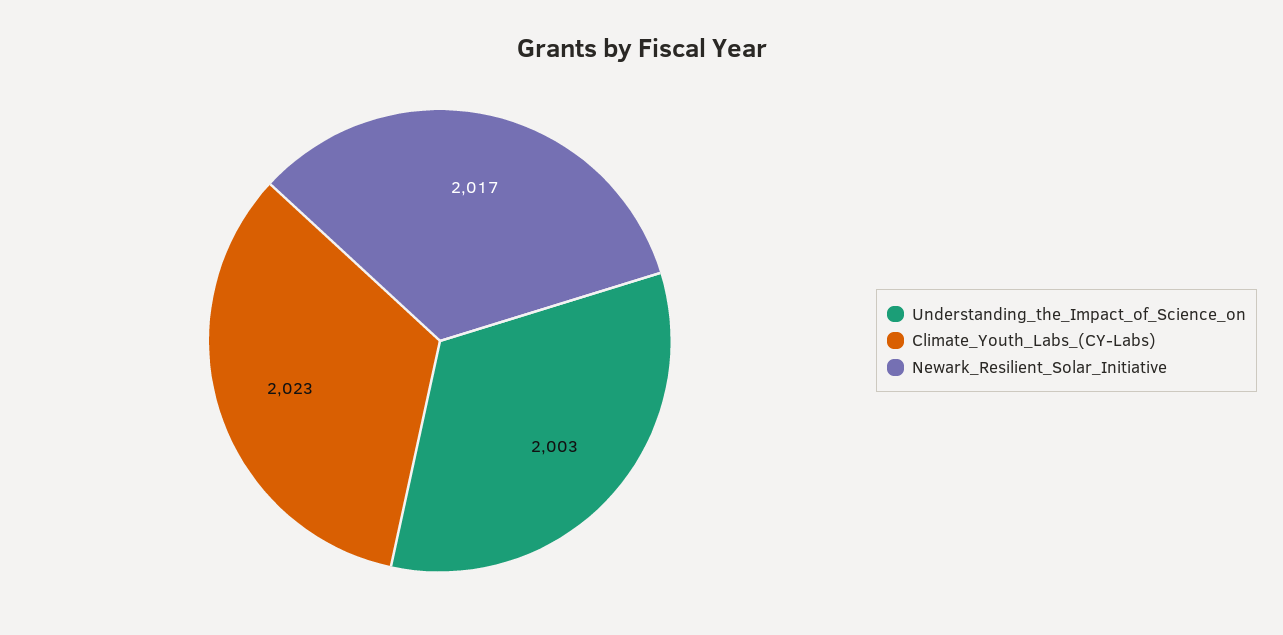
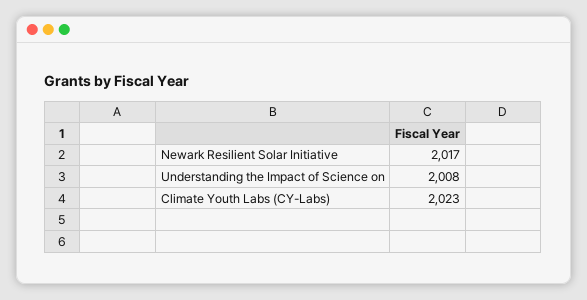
Understanding_the_Impact_of_Science_on: 2003 -> 2008

